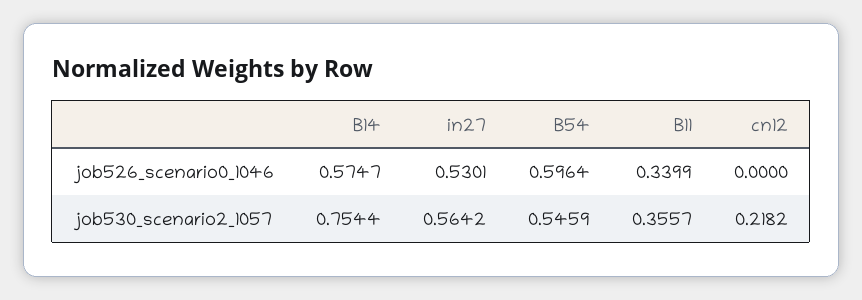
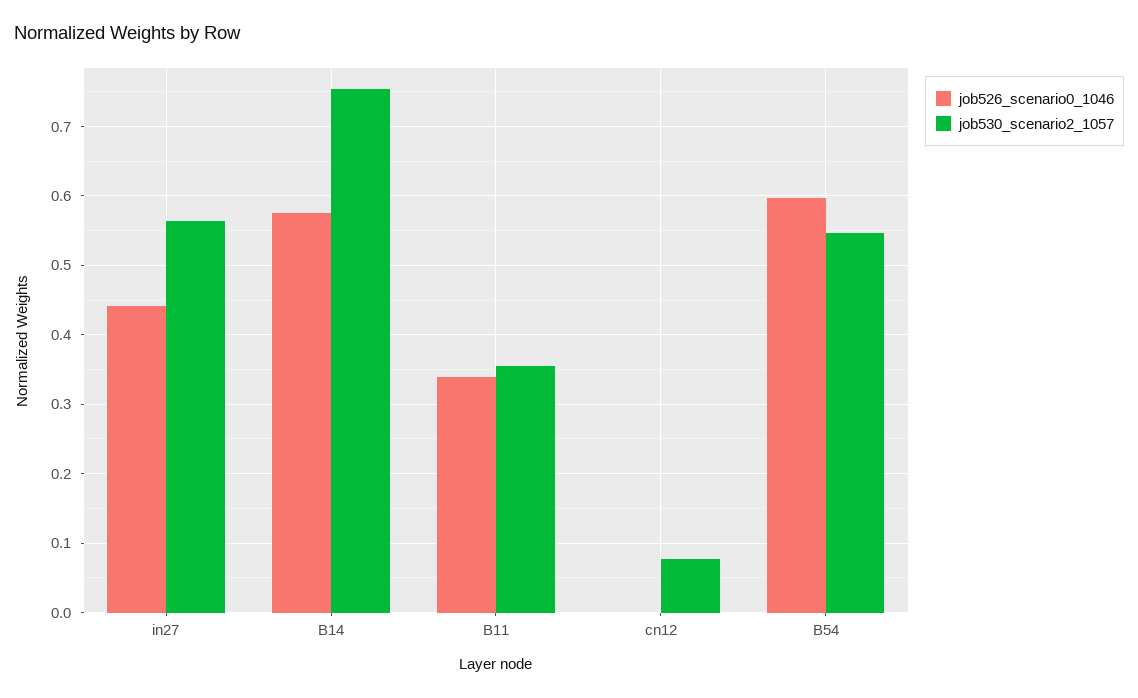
job526_scenario0_1046, in27: 0.5301 -> 0.44
job530_scenario2_1057, cn12: 0.2182 -> 0.08

